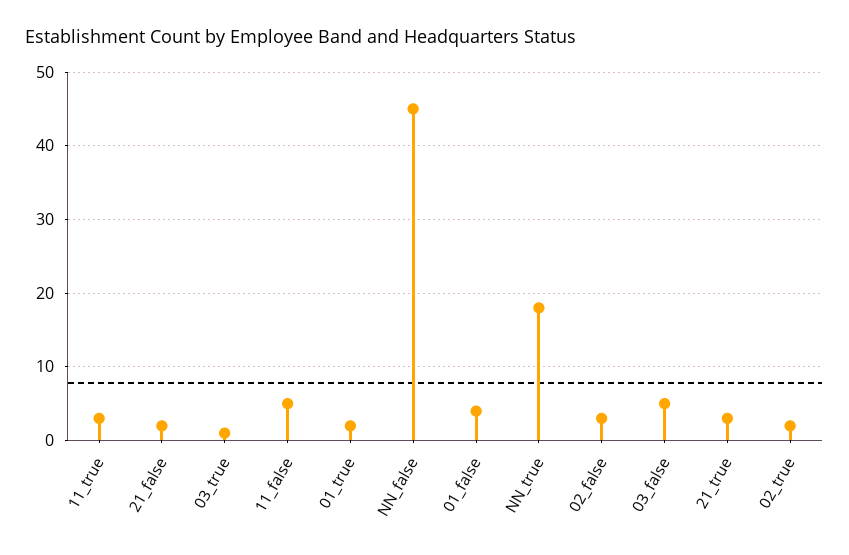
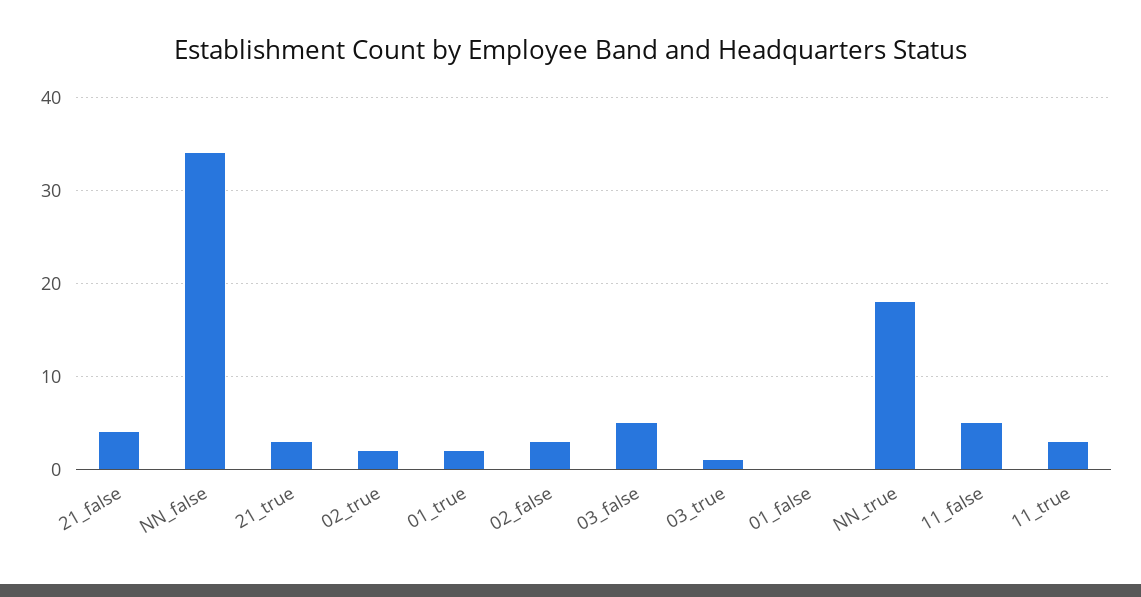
21_false: 2 -> 4
NN_false: 45 -> 34
01_false: 4 -> 0

